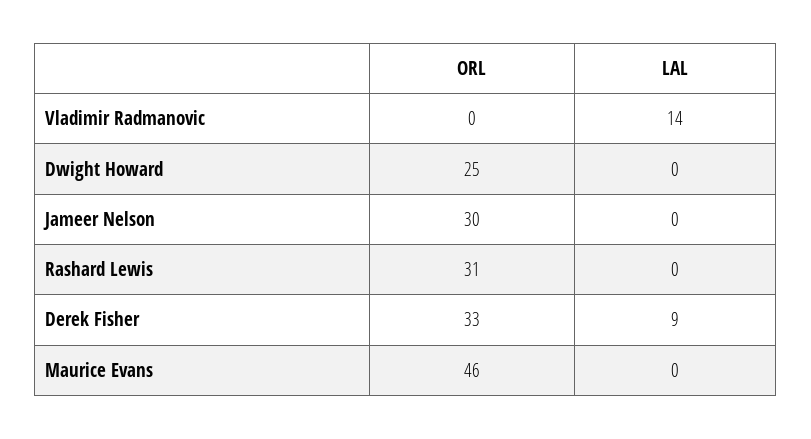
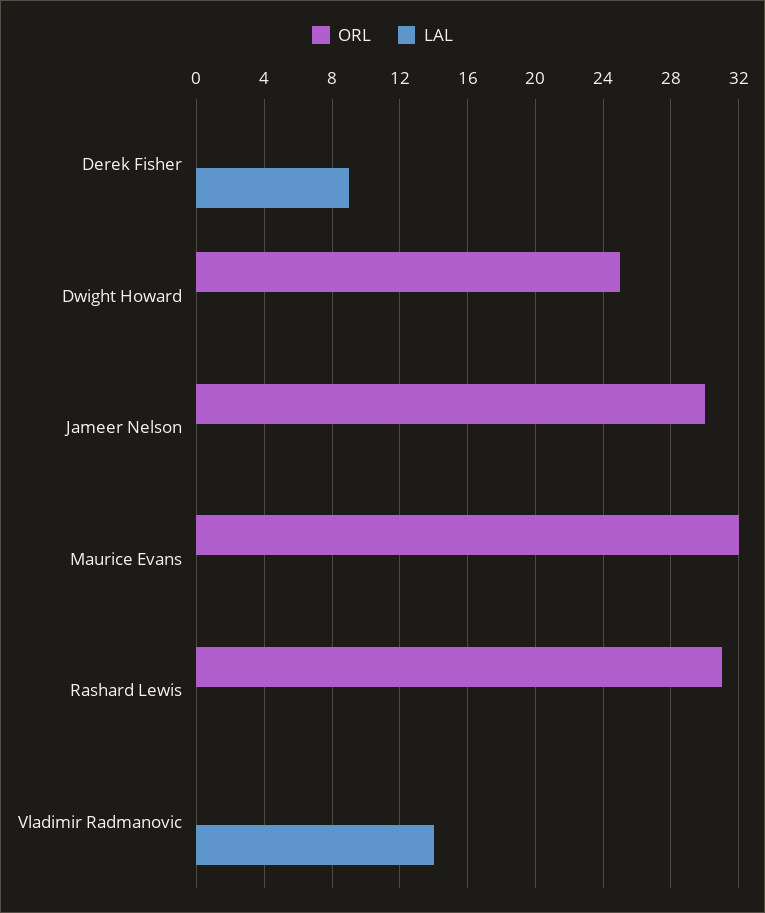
ORL, Derek Fisher: 33 -> 0
ORL, Maurice Evans: 46 -> 32

